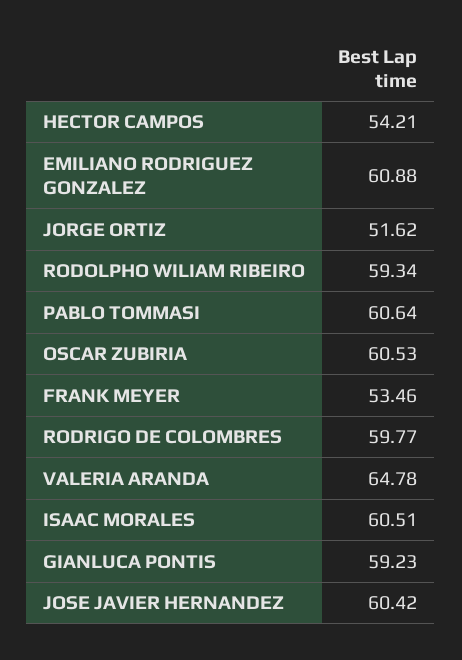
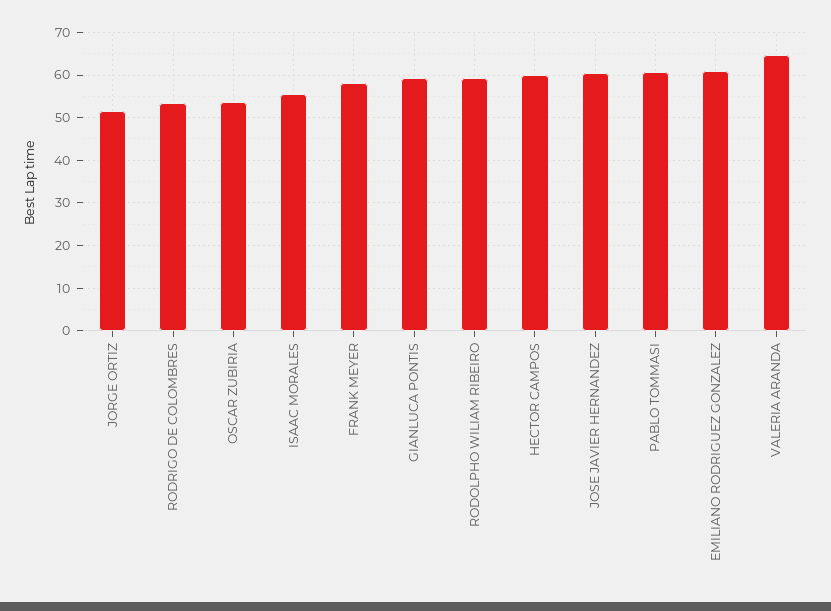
HECTOR CAMPOS: 54.21 -> 60
OSCAR ZUBIRIA: 60.53 -> 54
FRANK MEYER: 53.46 -> 58
RODRIGO DE COLOMBRES: 59.77 -> 54
ISAAC MORALES: 60.51 -> 56

